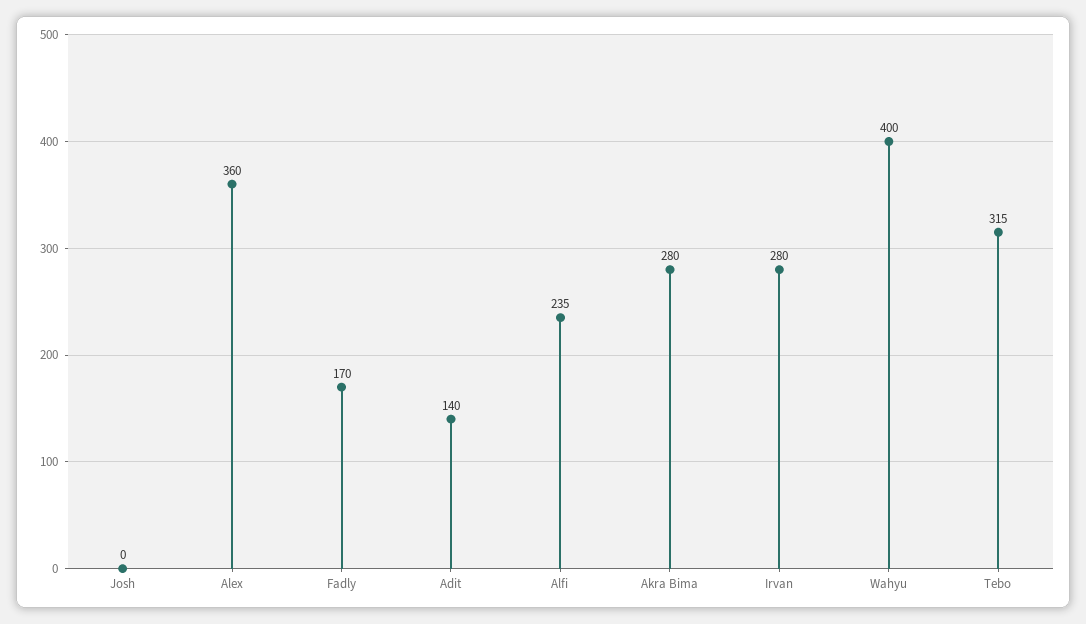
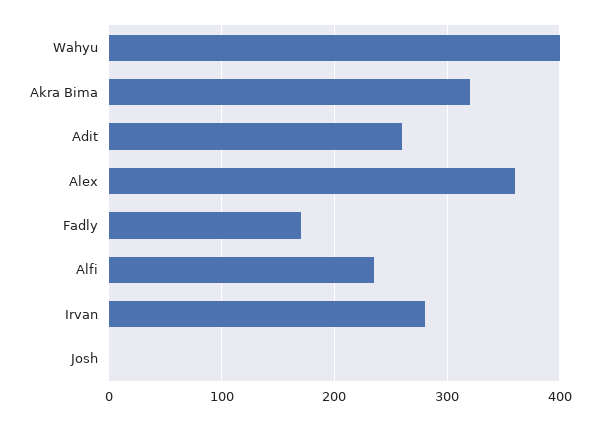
Adit: 140 -> 260
Akra Bima: 280 -> 320
Tebo: 315 -> none

